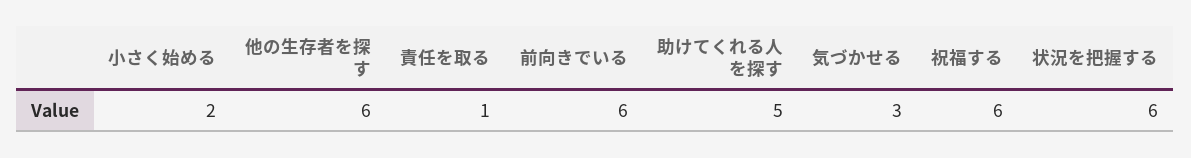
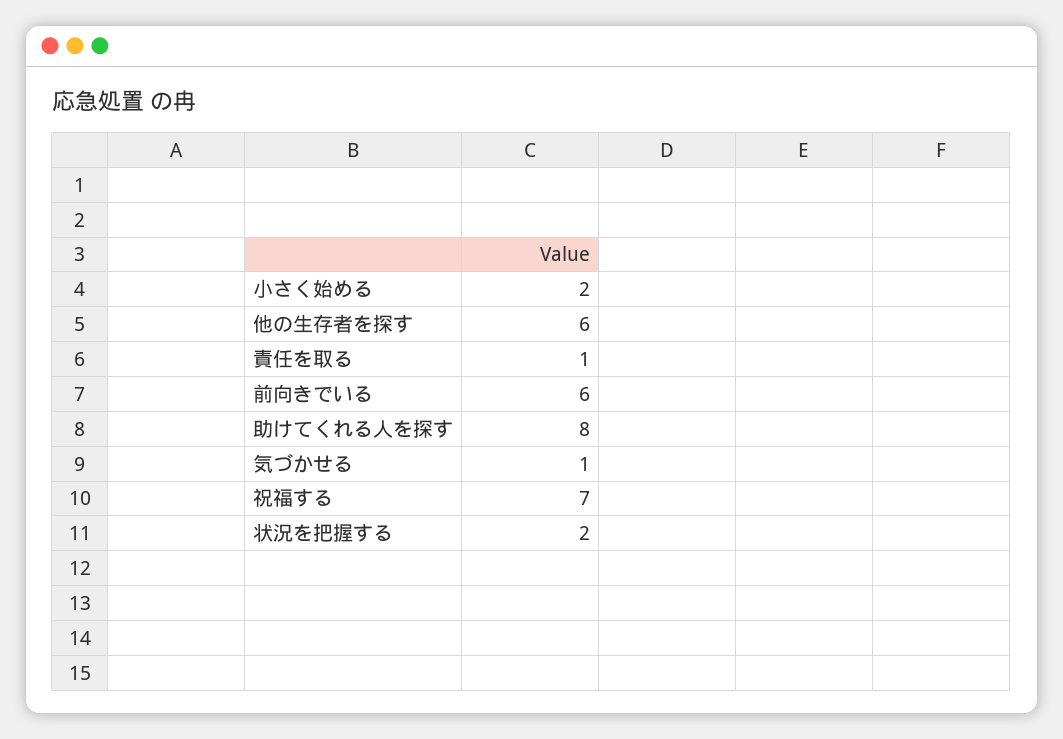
助けてくれる人を探す: 5 -> 8
気づかせる: 3 -> 1
祝福する: 6 -> 7
状況を把握する: 6 -> 2

